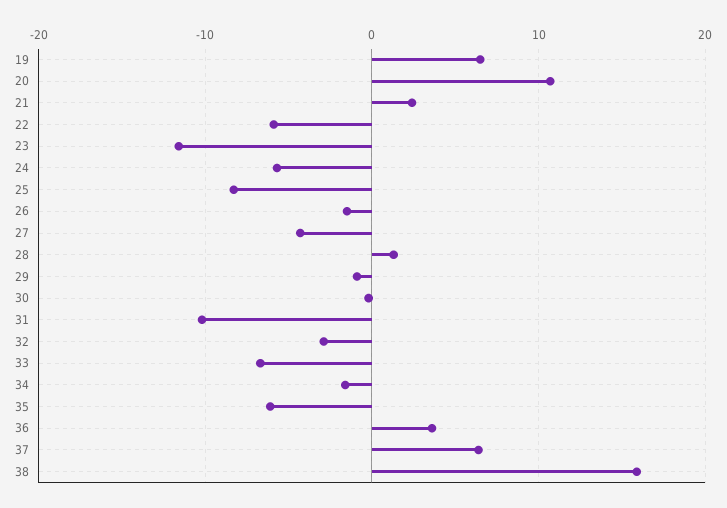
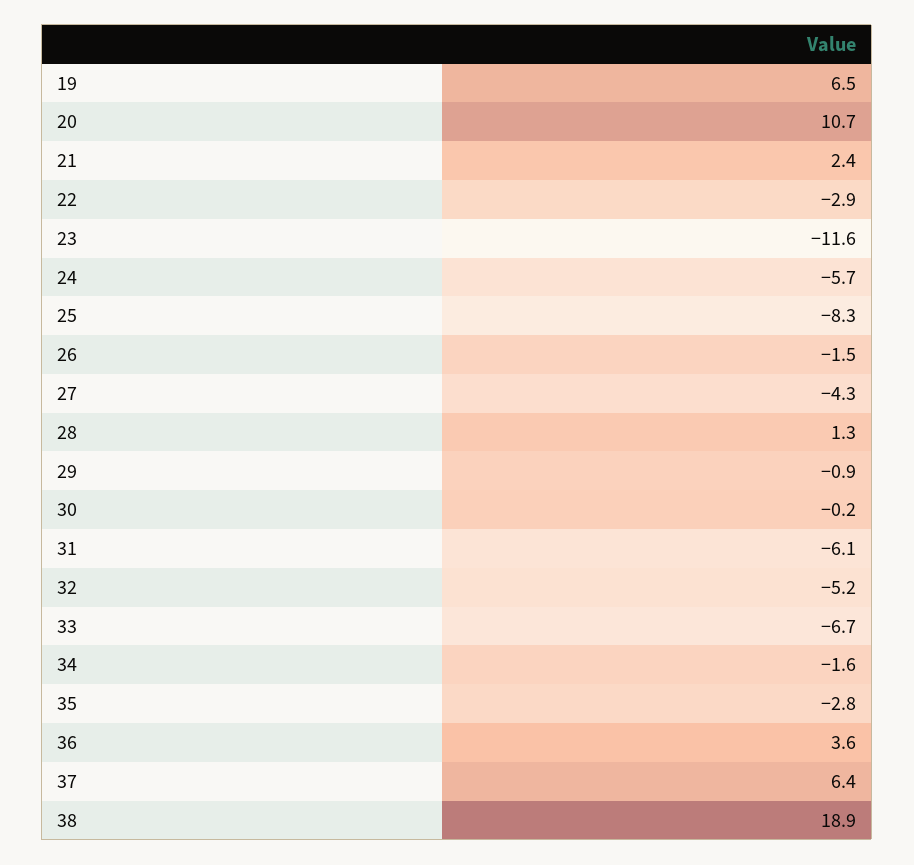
22: -6 -> -2.9
31: -10 -> -6.1
32: -3 -> -5.2
35: -6 -> -2.8
38: 16 -> 18.9

